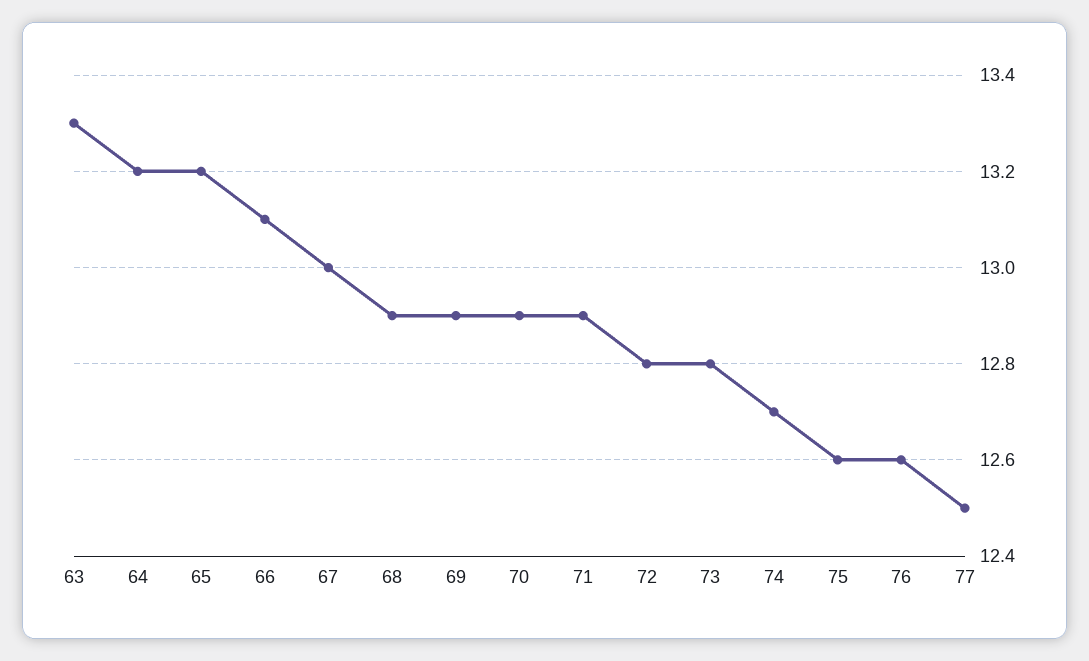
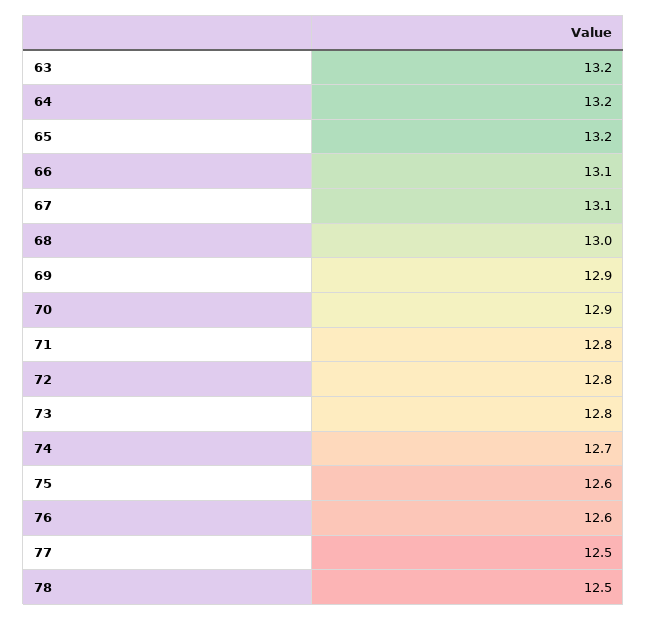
63: 13.3 -> 13.2
67: 13 -> 13.1
68: 12.9 -> 13
71: 12.9 -> 12.8
78: none -> 12.5

